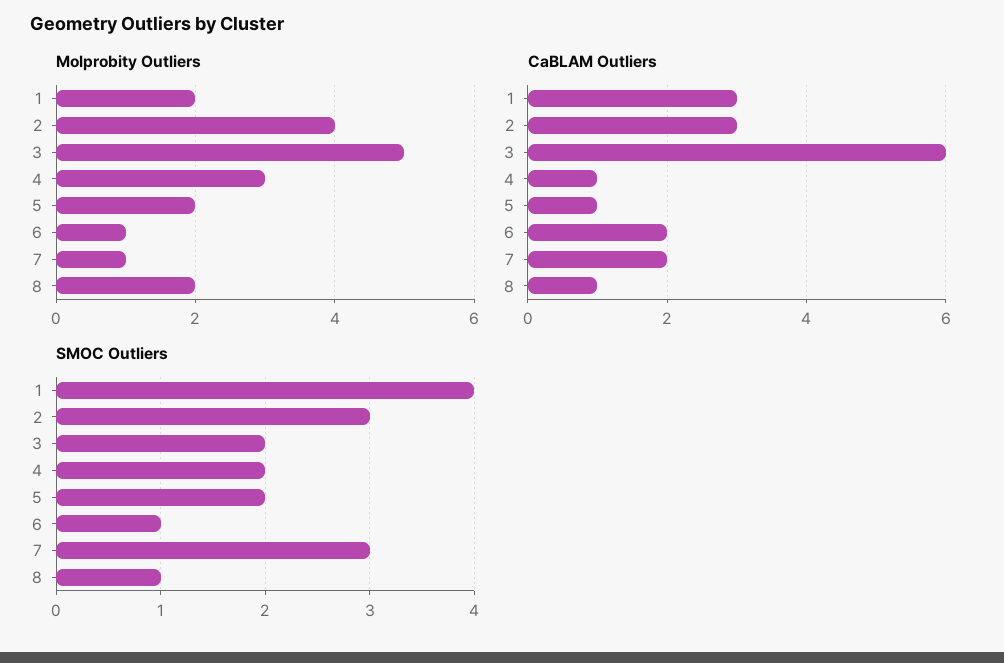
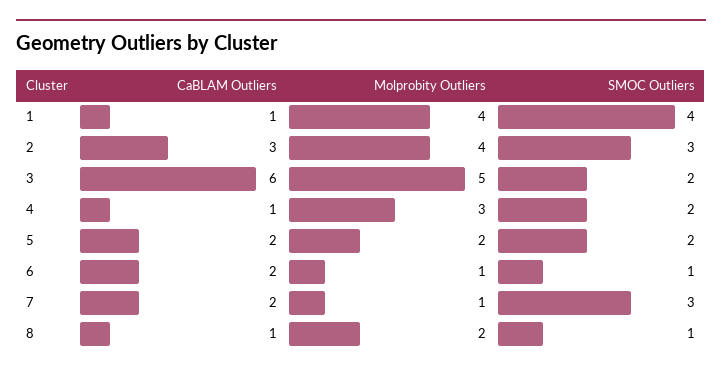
Molprobity Outliers, 1: 2 -> 4
CaBLAM Outliers, 1: 3 -> 1
CaBLAM Outliers, 5: 1 -> 2

